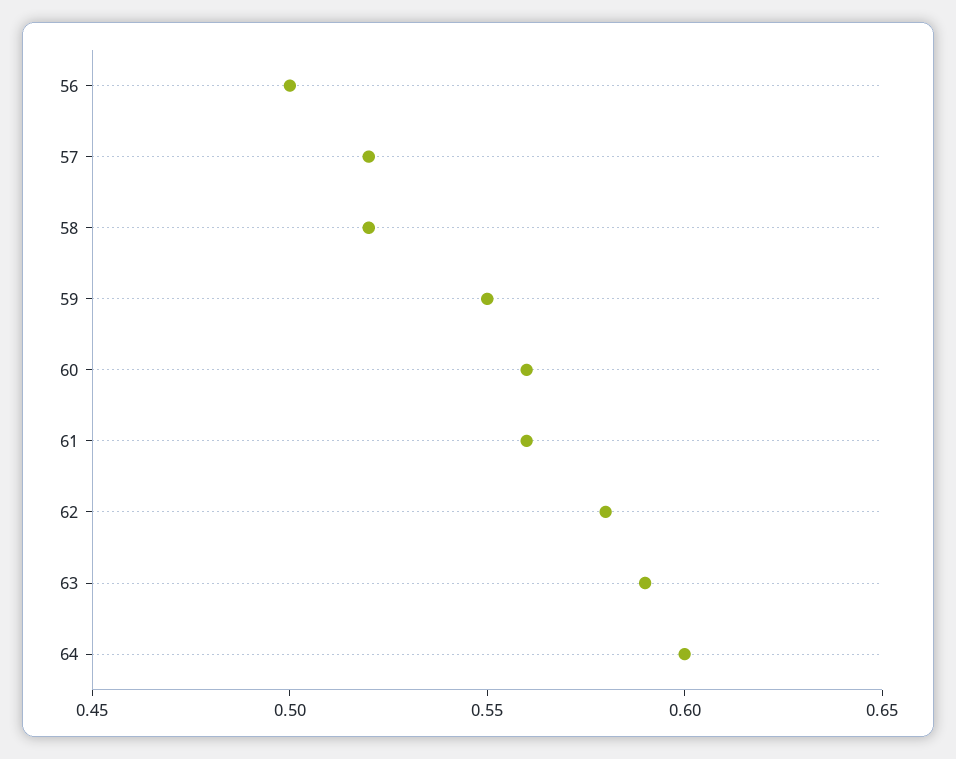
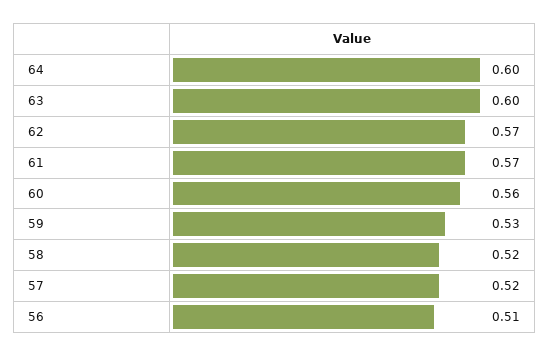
56: 0.5 -> 0.51
59: 0.55 -> 0.53
61: 0.56 -> 0.57
62: 0.58 -> 0.57
63: 0.59 -> 0.6

